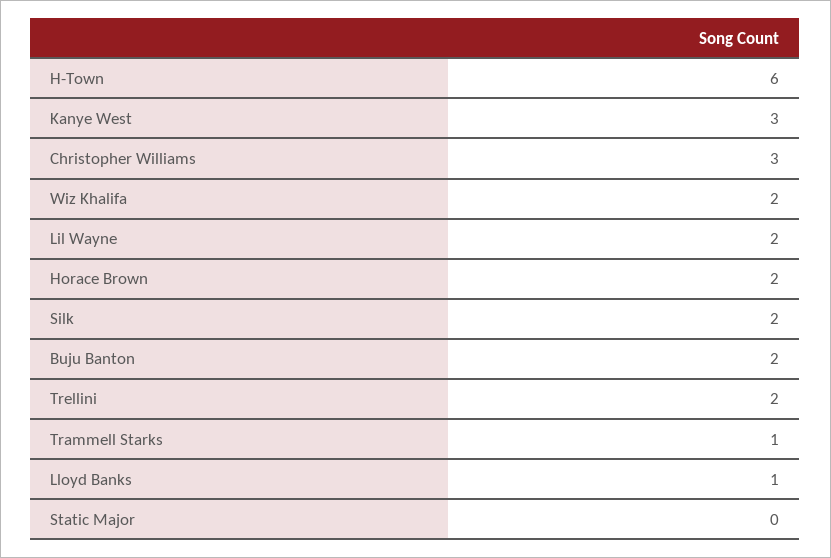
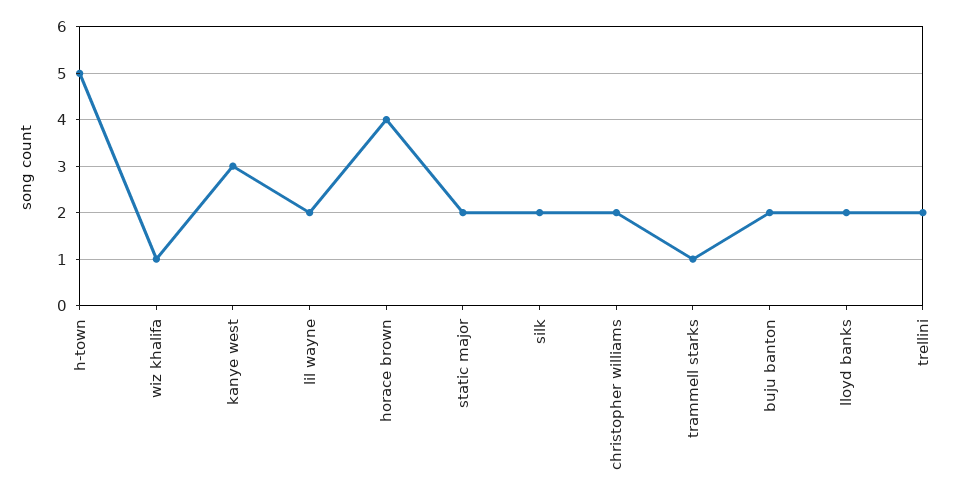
H-Town: 6 -> 5
Christopher Williams: 3 -> 2
Wiz Khalifa: 2 -> 1
Horace Brown: 2 -> 4
Lloyd Banks: 1 -> 2
Static Major: 0 -> 2

